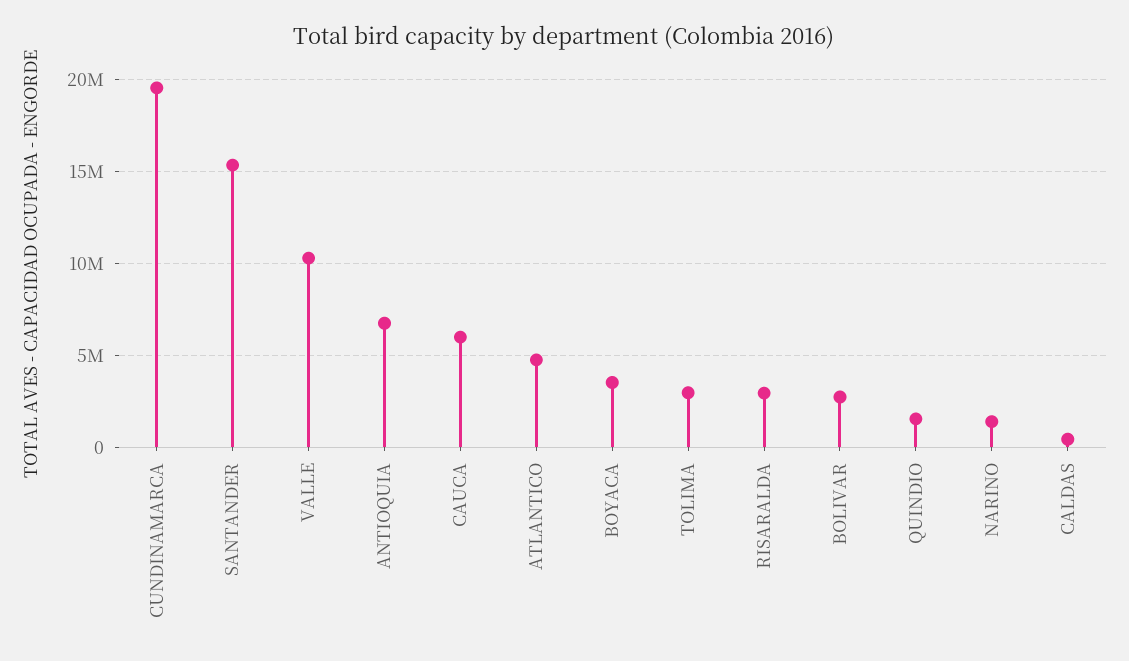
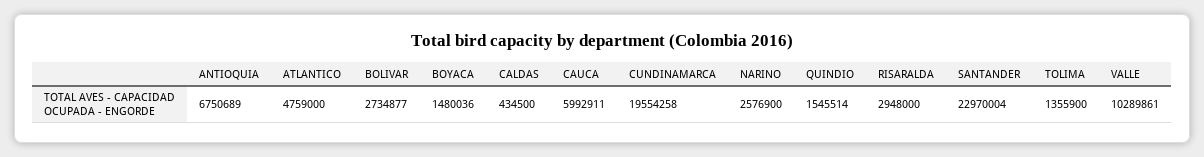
SANTANDER: 15500000 -> 22970004
BOYACA: 3500000 -> 1480036
TOLIMA: 3000000 -> 1355900
NARINO: 1500000 -> 2576900

